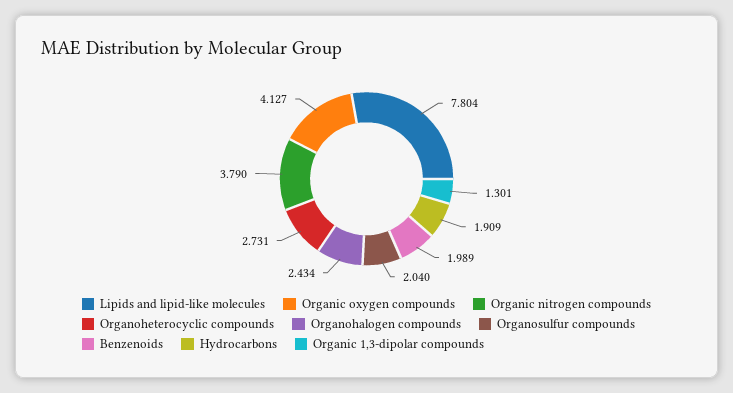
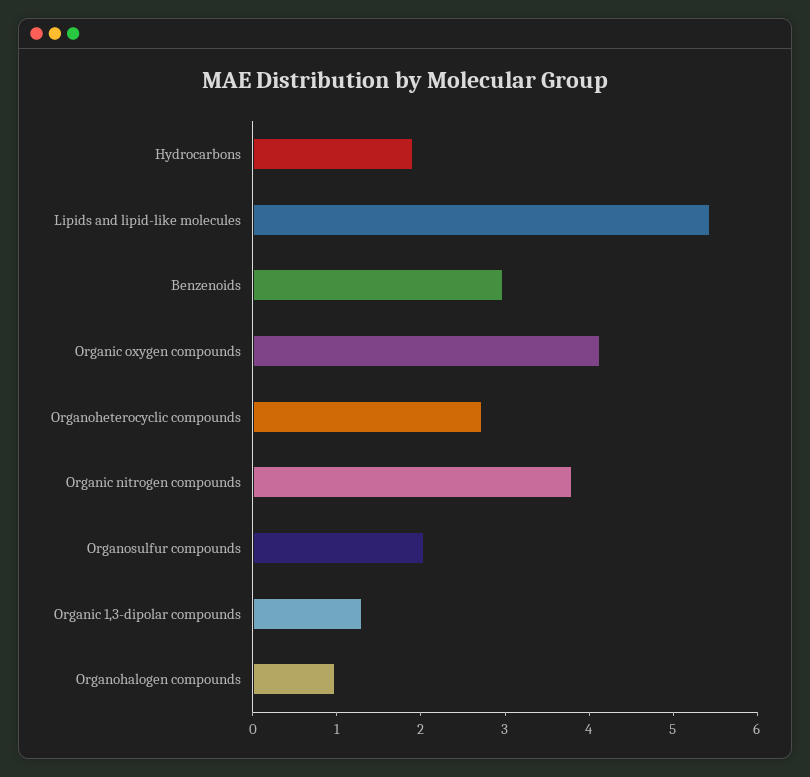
Lipids and lipid-like molecules: 7.804 -> 5.4
Organohalogen compounds: 2.434 -> 1
Benzenoids: 1.989 -> 3

